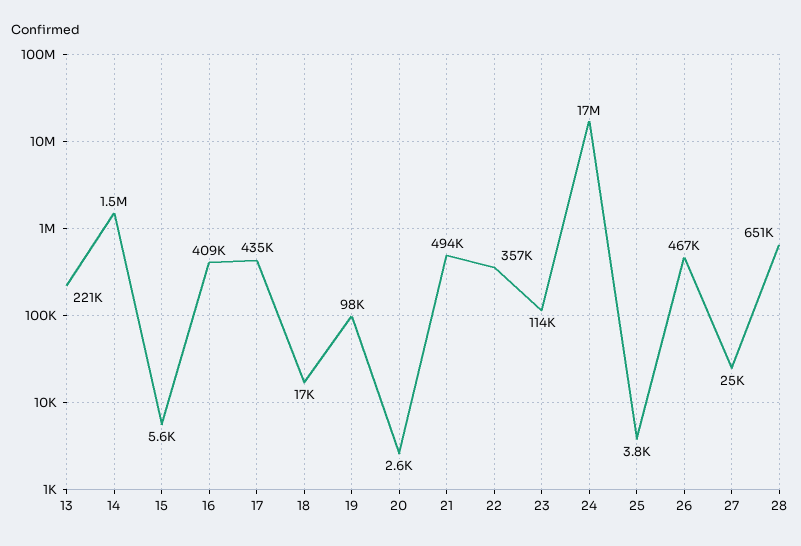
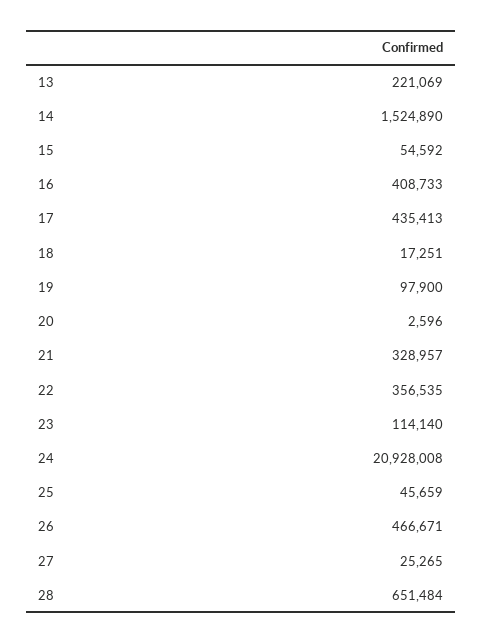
15: 5600 -> 54592
21: 494000 -> 328957
24: 17000000 -> 20928008
25: 3800 -> 45659

